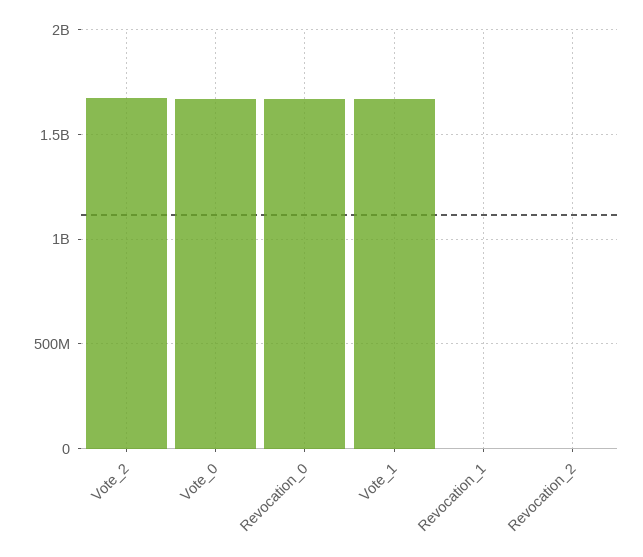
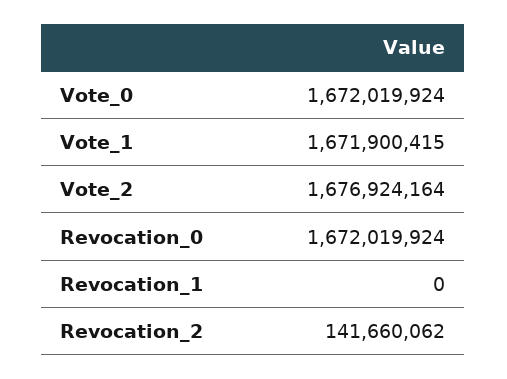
Revocation_2: 0 -> 141660062

